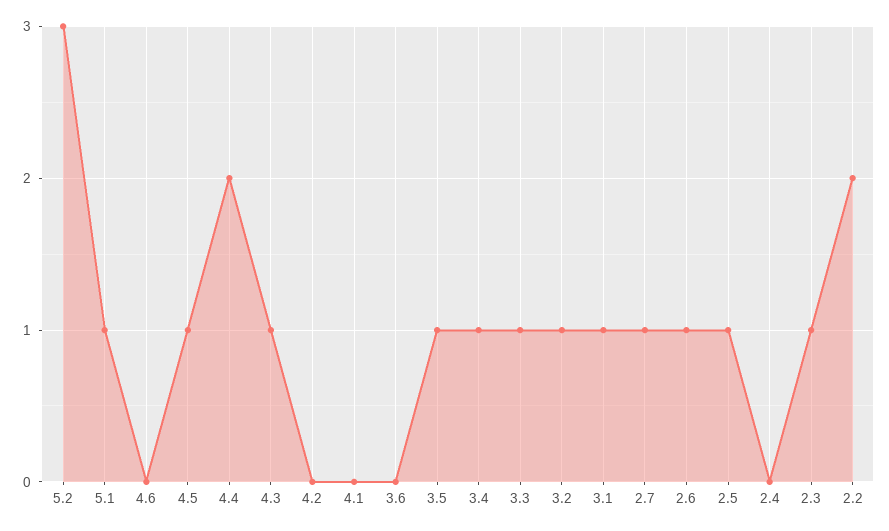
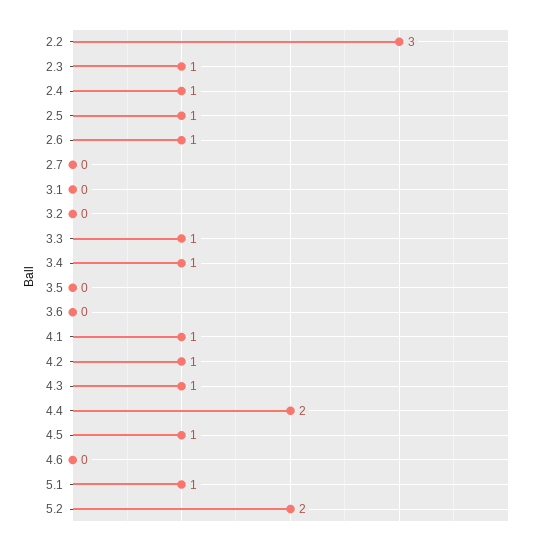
5.2: 3 -> 2
4.2: 0 -> 1
4.1: 0 -> 1
3.5: 1 -> 0
3.2: 1 -> 0
3.1: 1 -> 0
2.7: 1 -> 0
2.4: 0 -> 1
2.2: 2 -> 3

